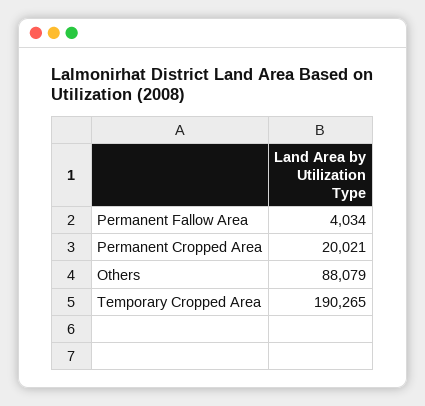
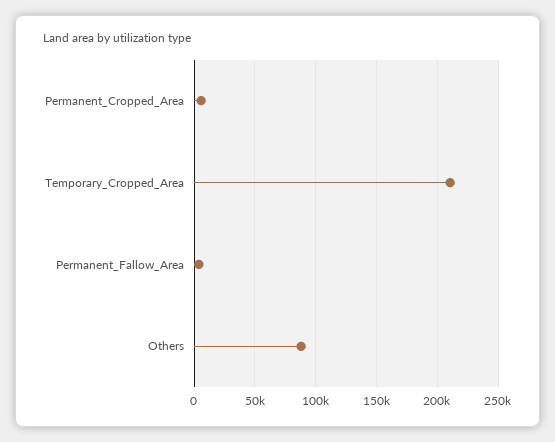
Permanent Cropped Area: 20021 -> 5000
Temporary Cropped Area: 190265 -> 210000

